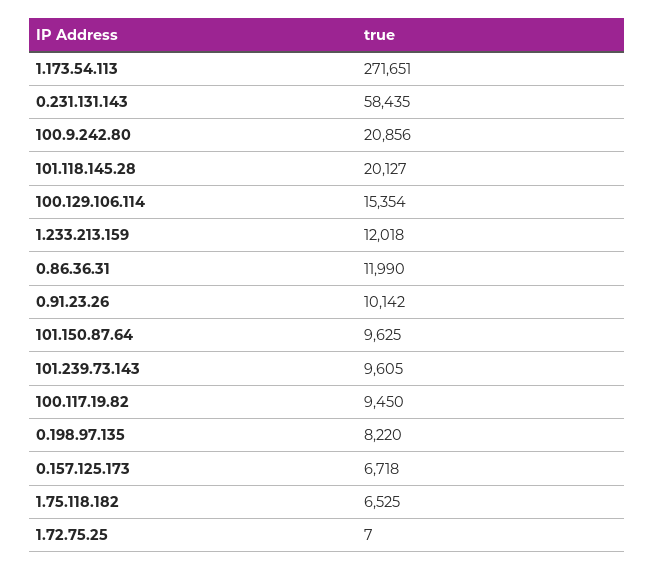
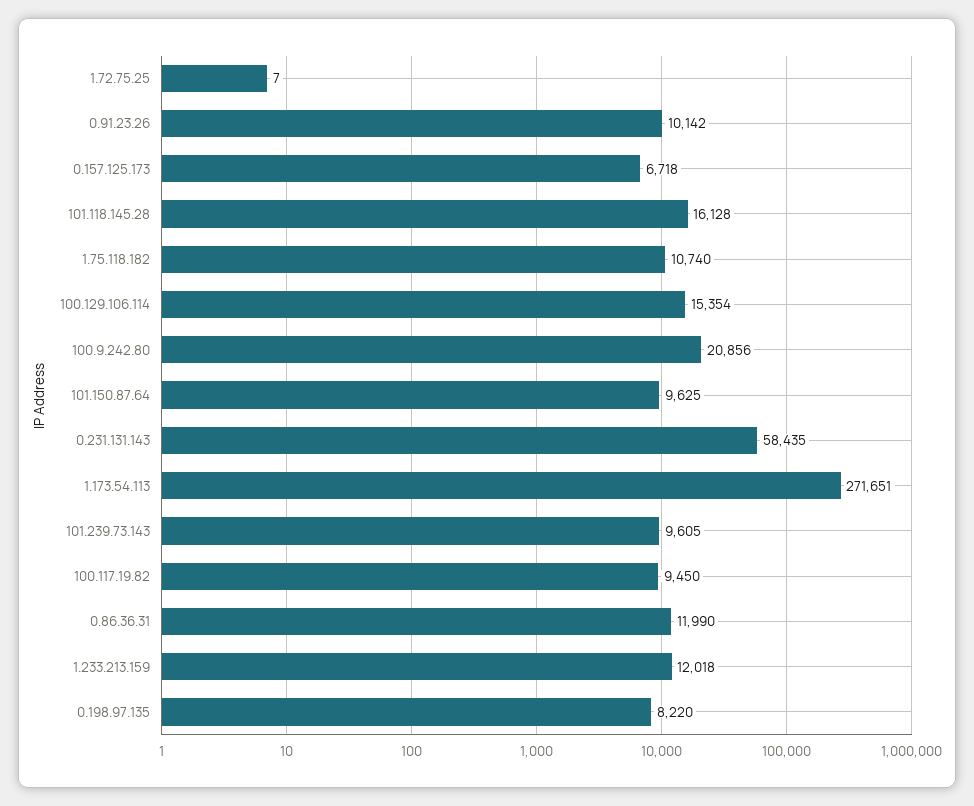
101.118.145.28: 20127 -> 16128
1.75.118.182: 6525 -> 10740

